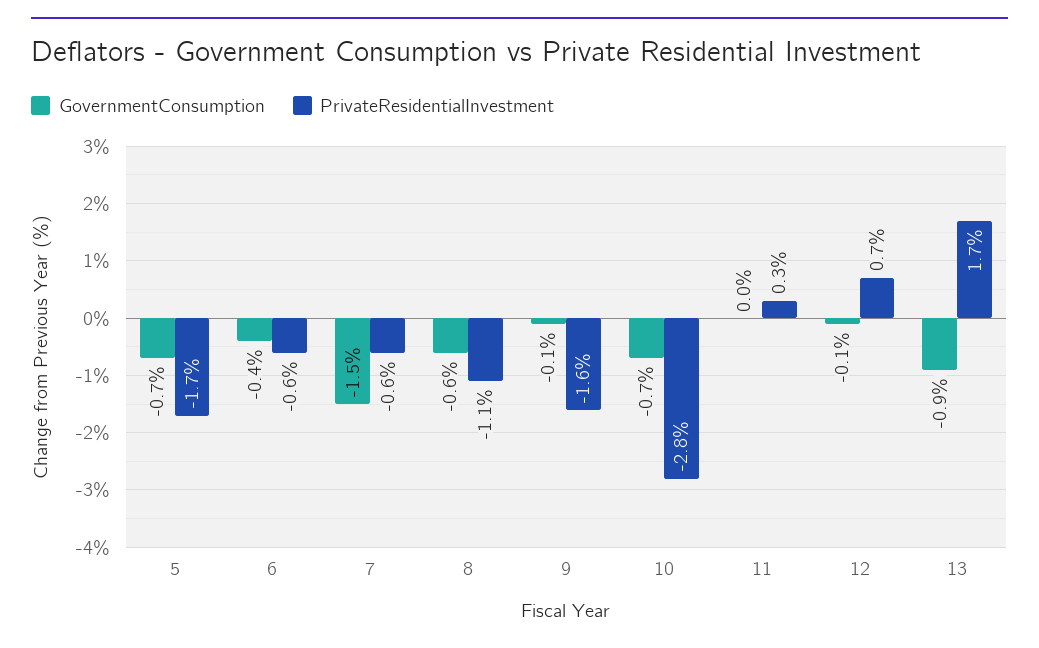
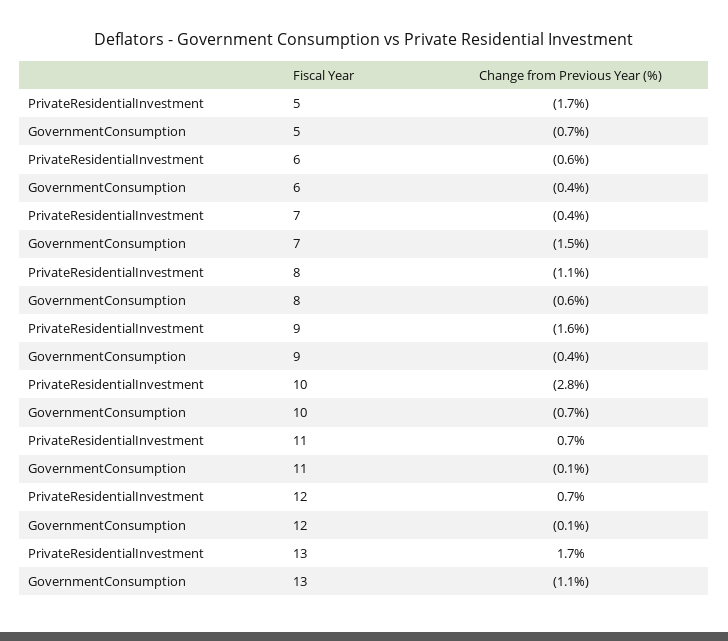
PrivateResidentialInvestment, 7: -0.6 -> -0.4
GovernmentConsumption, 9: -0.1 -> -0.4
GovernmentConsumption, 11: 0 -> -0.1
PrivateResidentialInvestment, 11: 0.3 -> 0.7
GovernmentConsumption, 13: -0.9 -> -1.1

